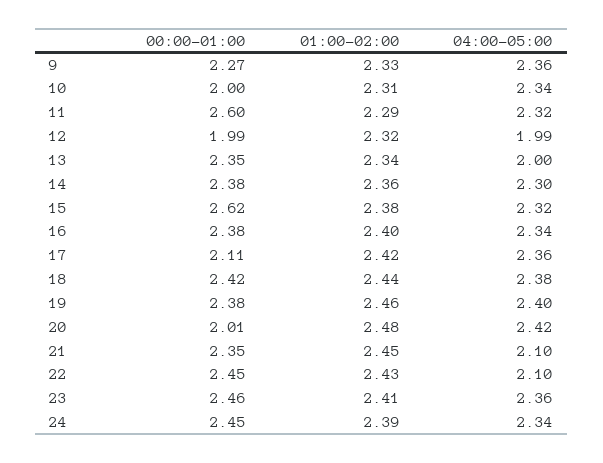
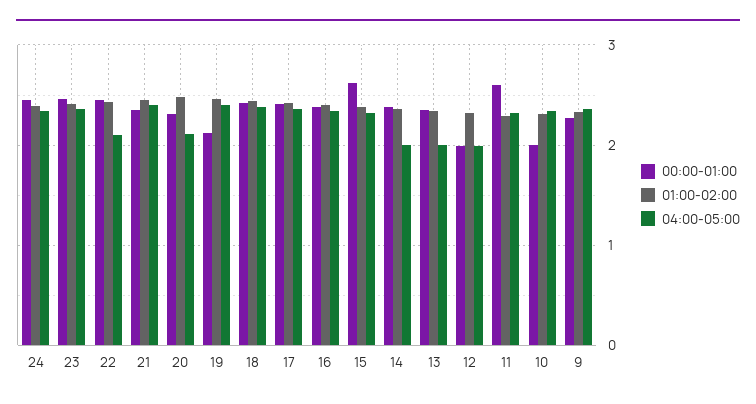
04:00-05:00, 14: 2.3 -> 2
00:00-01:00, 17: 2.11 -> 2.4
00:00-01:00, 19: 2.38 -> 2.1
00:00-01:00, 20: 2.01 -> 2.3
04:00-05:00, 20: 2.42 -> 2.1
04:00-05:00, 21: 2.1 -> 2.4

